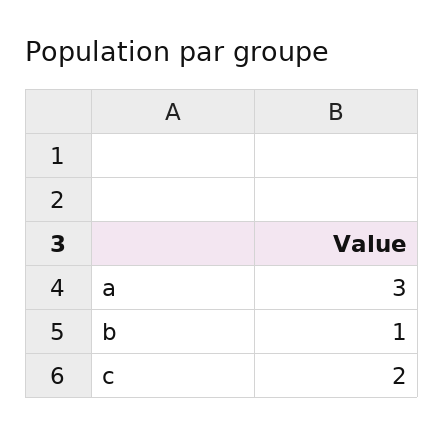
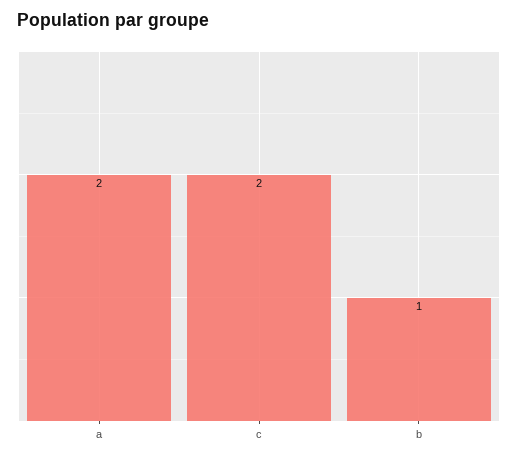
a: 3 -> 2

